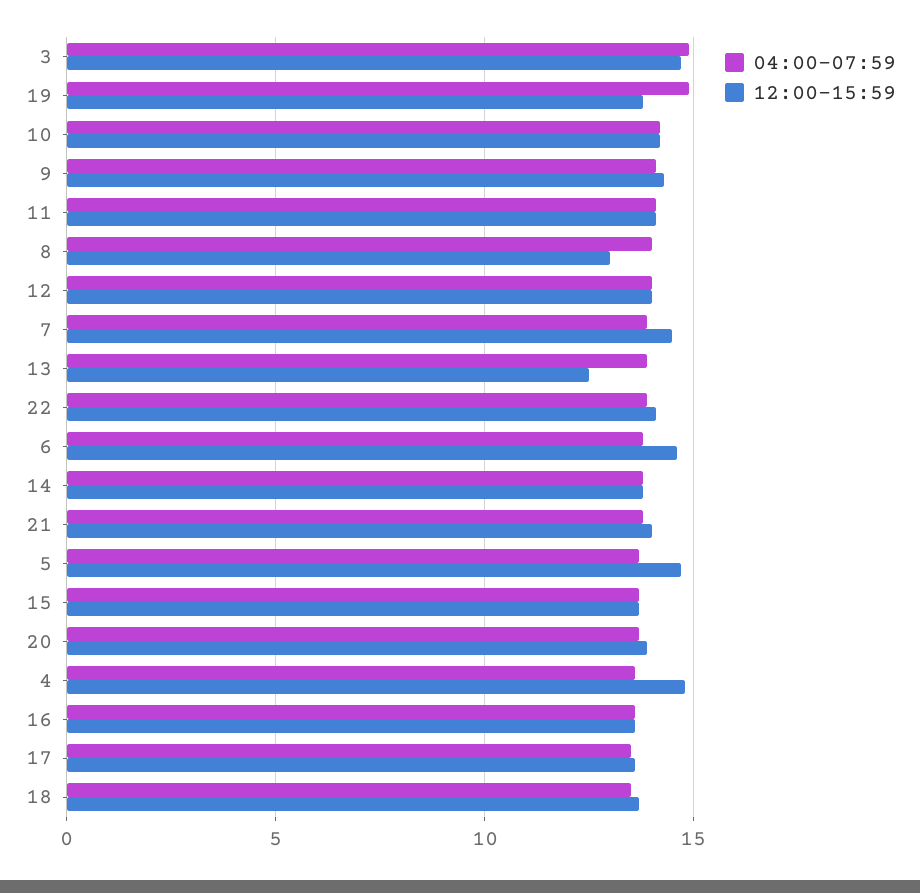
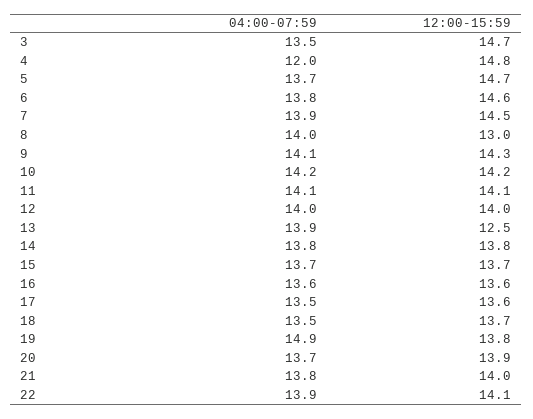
04:00-07:59, 3: 15 -> 13.5
04:00-07:59, 4: 13.5 -> 12

